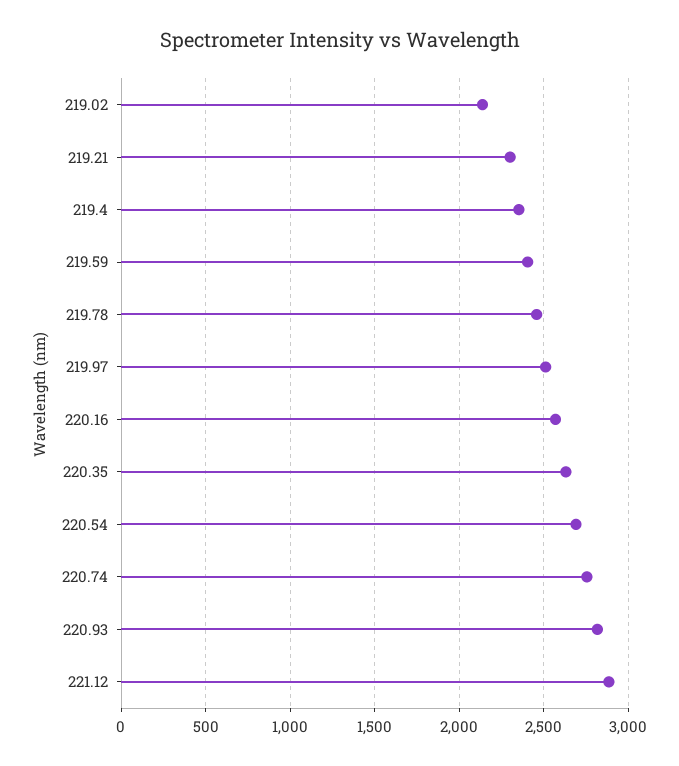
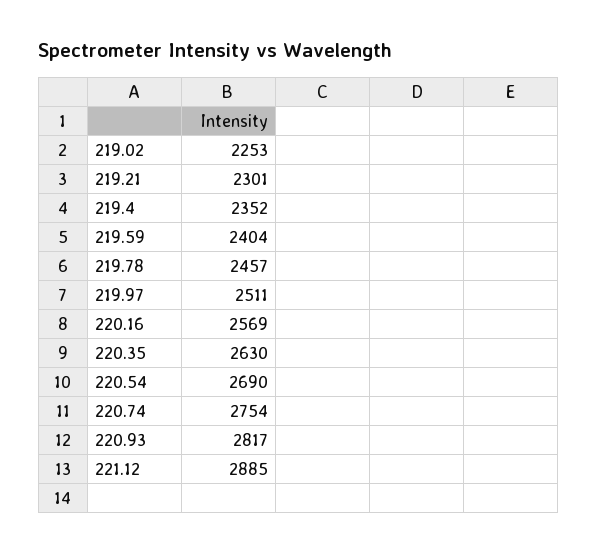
219.02: 2150 -> 2253

